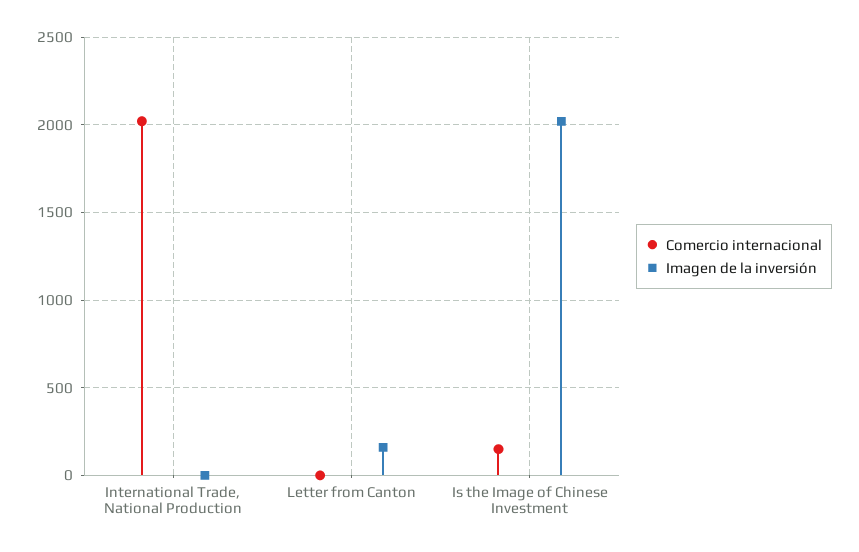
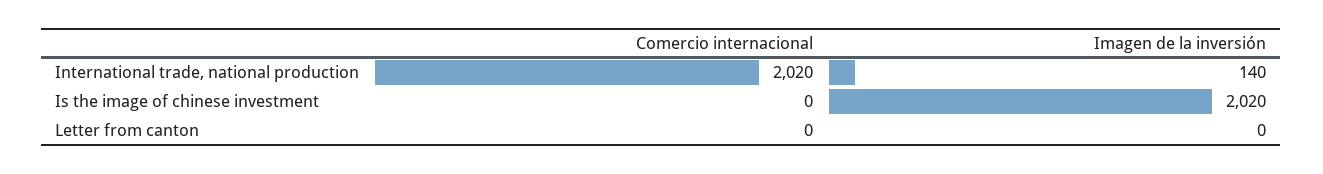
Imagen de la inversión, International Trade, National Production: 0 -> 140
Imagen de la inversión, Letter from Canton: 150 -> 0
Comercio internacional, Is the Image of Chinese Investment: 150 -> 0

